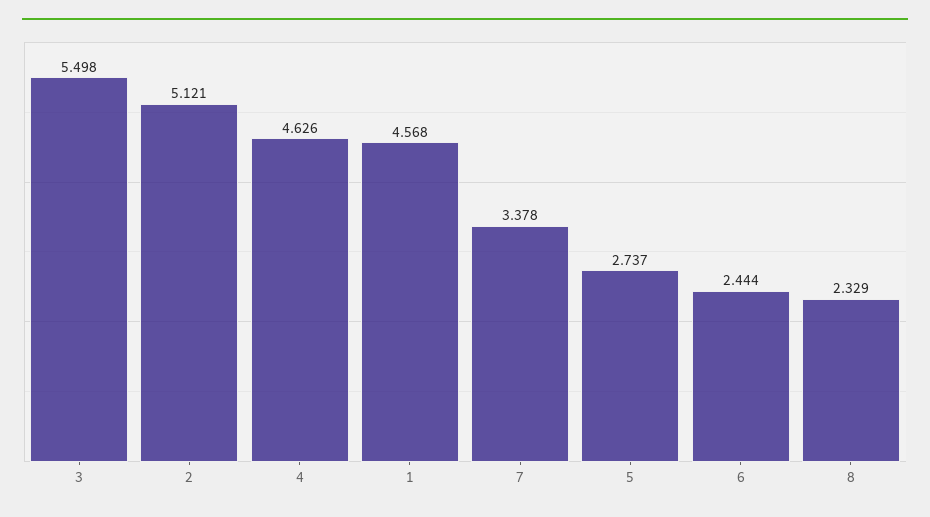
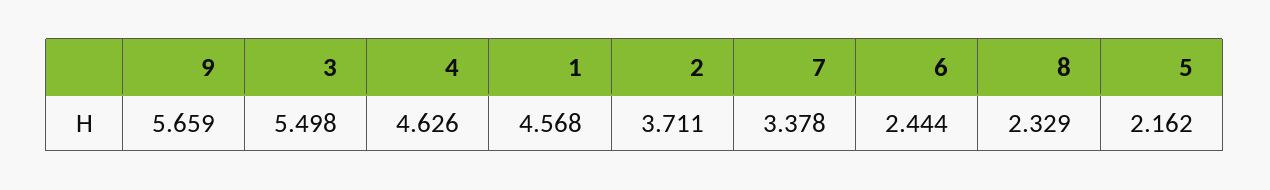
2: 5.121 -> 3.711
5: 2.737 -> 2.162
9: none -> 5.659

